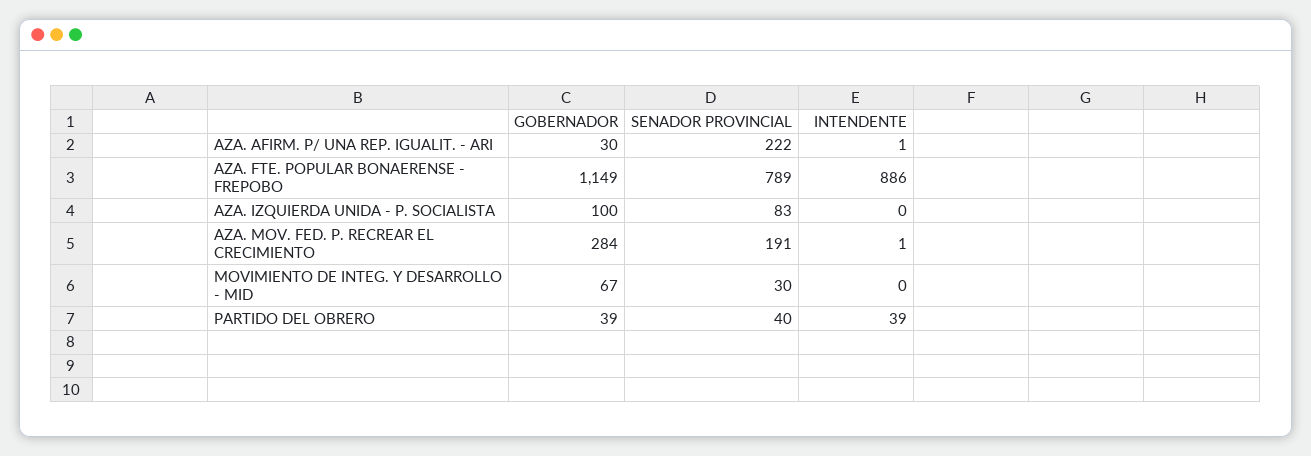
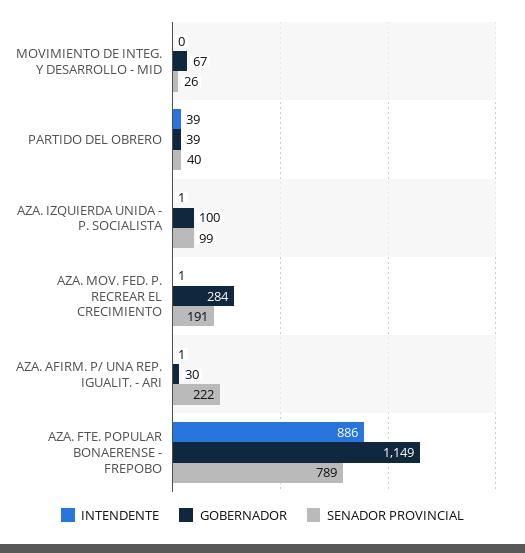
SENADOR PROVINCIAL, AZA. IZQUIERDA UNIDA - P. SOCIALISTA: 83 -> 99
INTENDENTE, AZA. IZQUIERDA UNIDA - P. SOCIALISTA: 0 -> 1
SENADOR PROVINCIAL, MOVIMIENTO DE INTEG. Y DESARROLLO - MID: 30 -> 26

